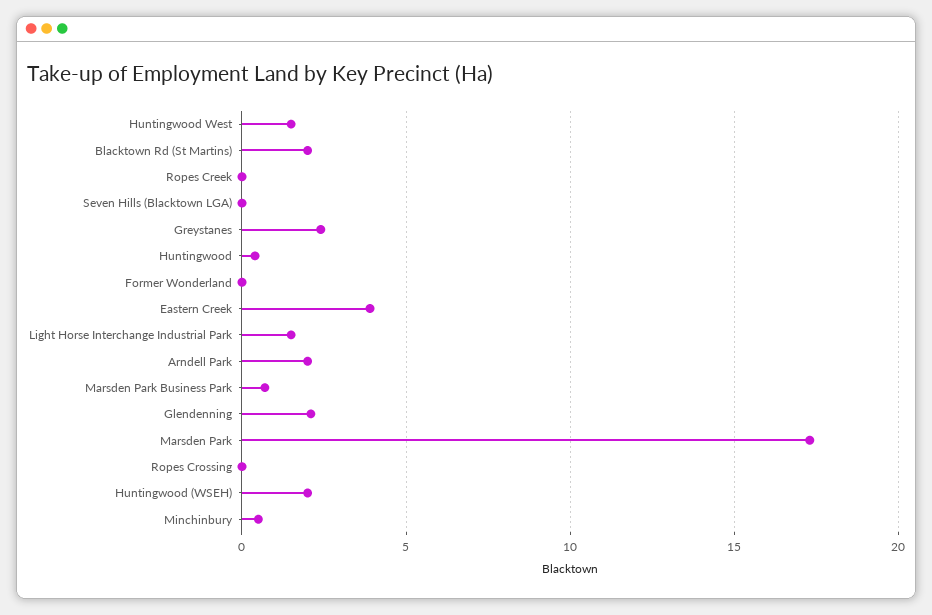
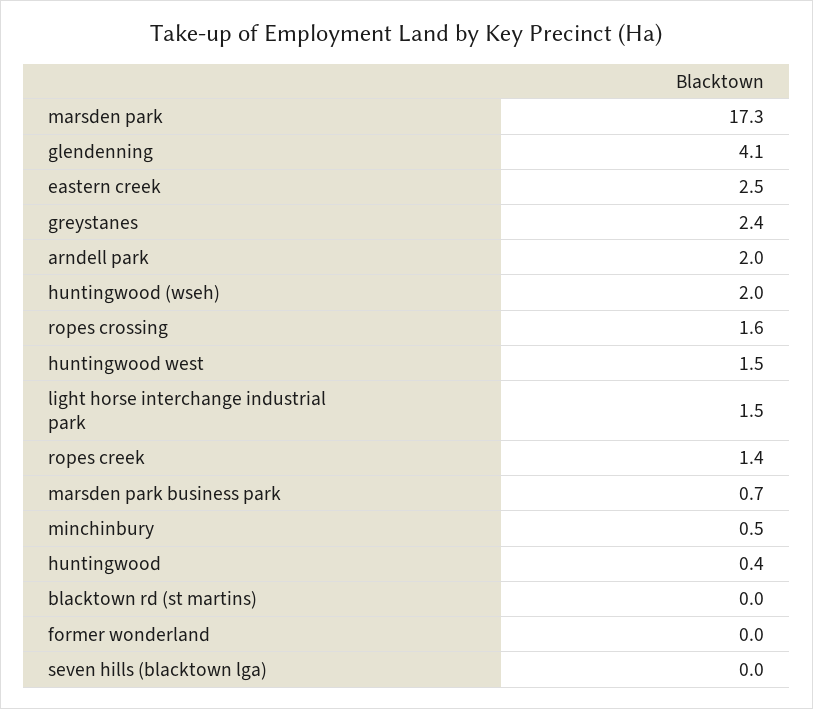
Blacktown Rd (St Martins): 2 -> 0
Ropes Creek: 0 -> 1.4
Eastern Creek: 4 -> 2.5
Glendenning: 2 -> 4.1
Ropes Crossing: 0 -> 1.6

